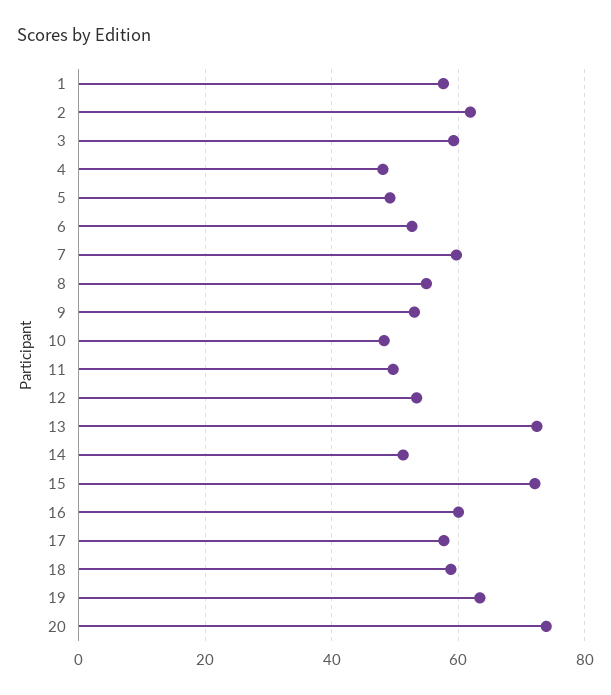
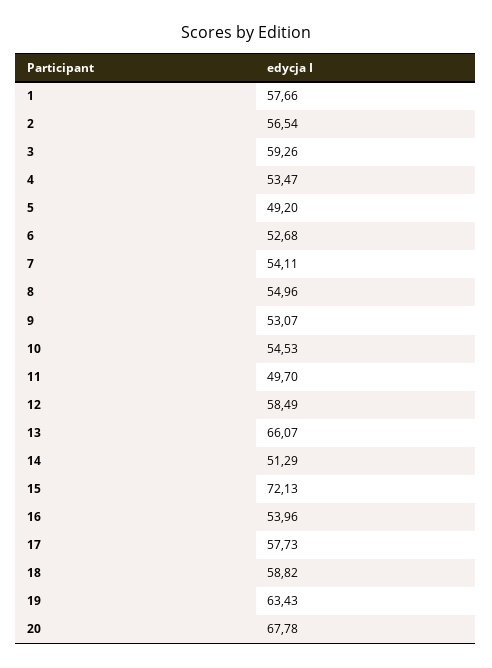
2: 62 -> 56.54
4: 48 -> 53.47
7: 60 -> 54.11
10: 48 -> 54.53
12: 54 -> 58.49
13: 72 -> 66.07
16: 60 -> 53.96
20: 74 -> 67.78

